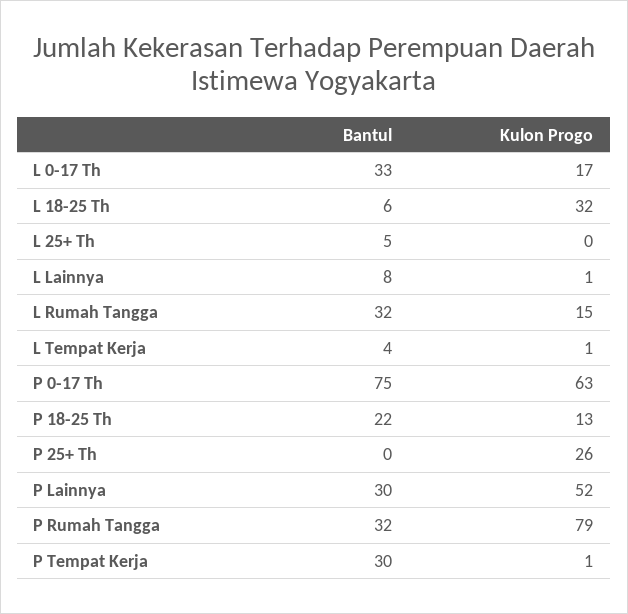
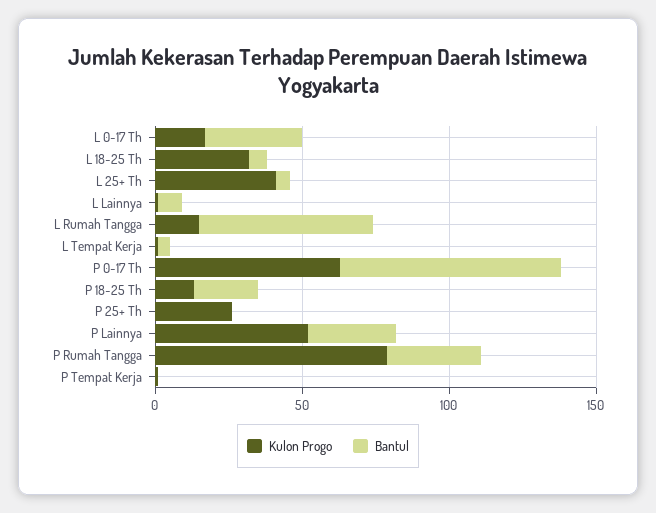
Kulon Progo, L 25+ Th: 0 -> 40
Bantul, L Rumah Tangga: 32 -> 60
Bantul, P Tempat Kerja: 30 -> 0

